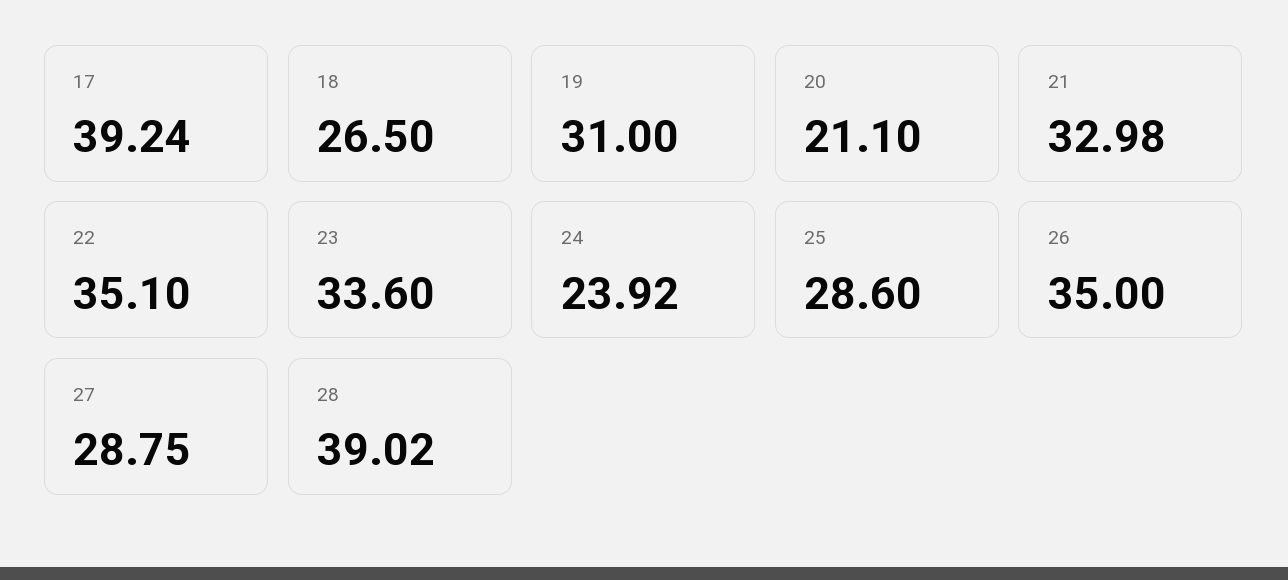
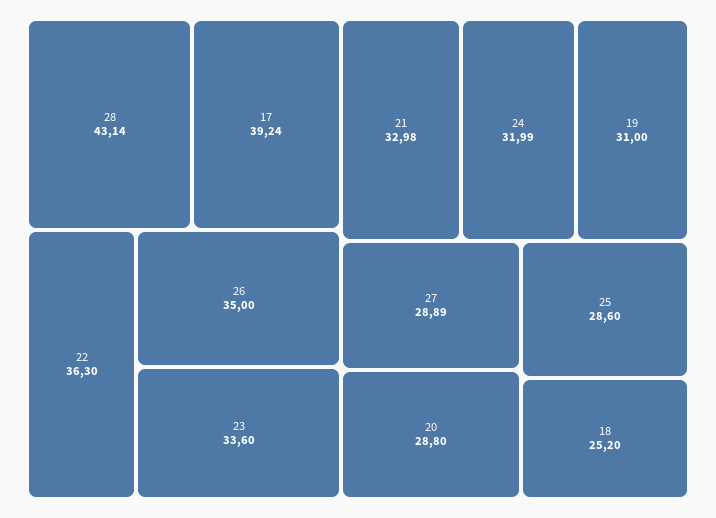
18: 26.5 -> 25.2
20: 21.1 -> 28.8
22: 35.1 -> 36.3
24: 23.92 -> 31.99
27: 28.75 -> 28.89
28: 39.02 -> 43.14

